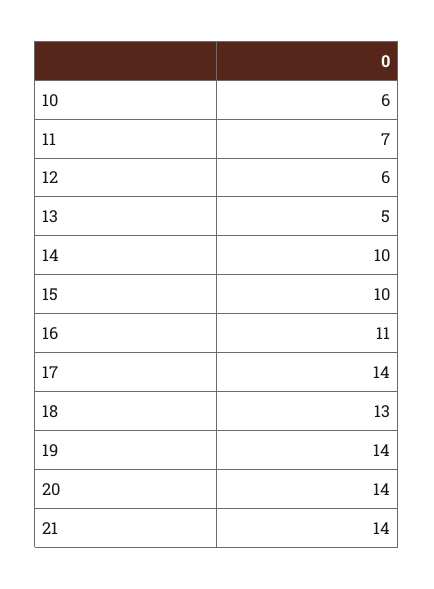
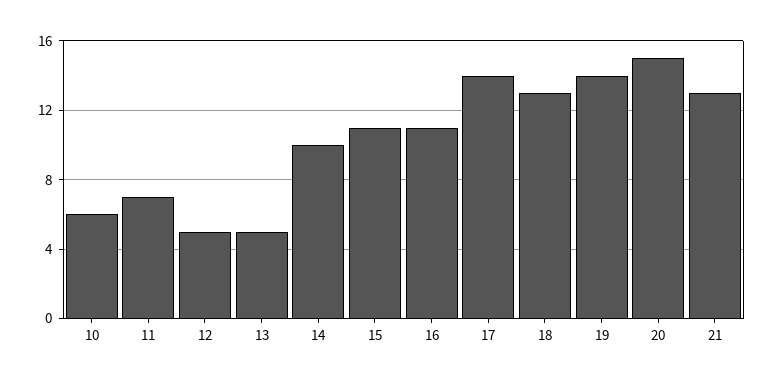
12: 6 -> 5
15: 10 -> 11
20: 14 -> 15
21: 14 -> 13

